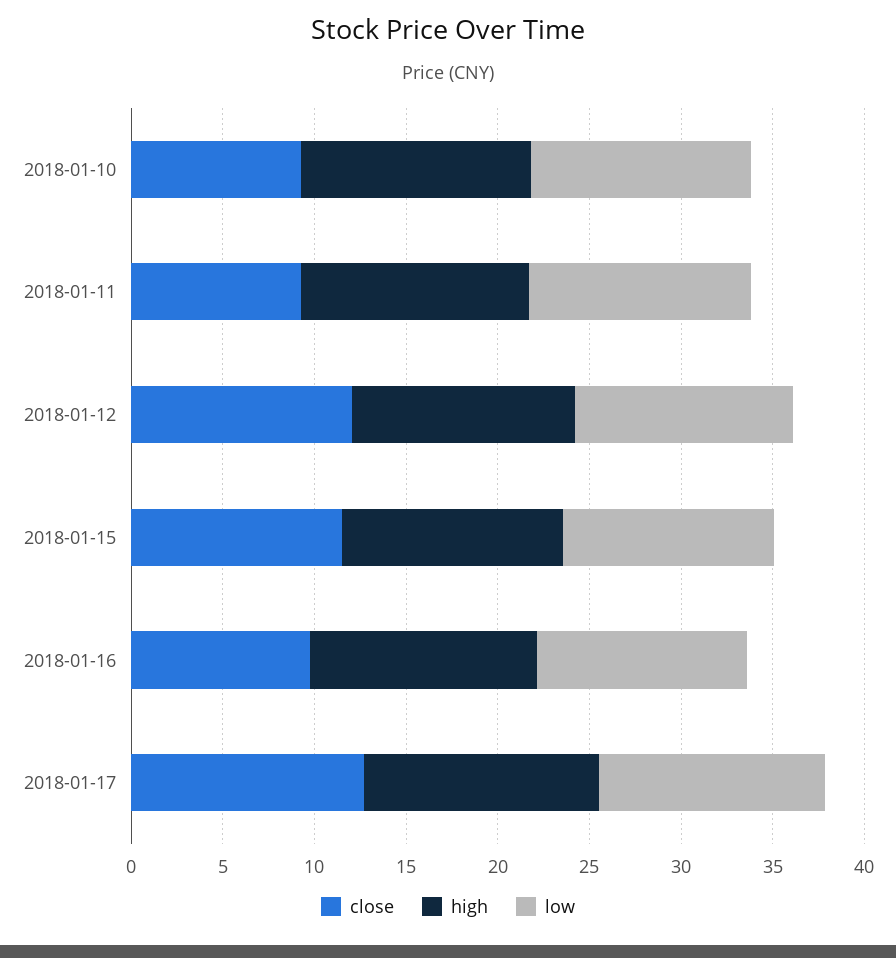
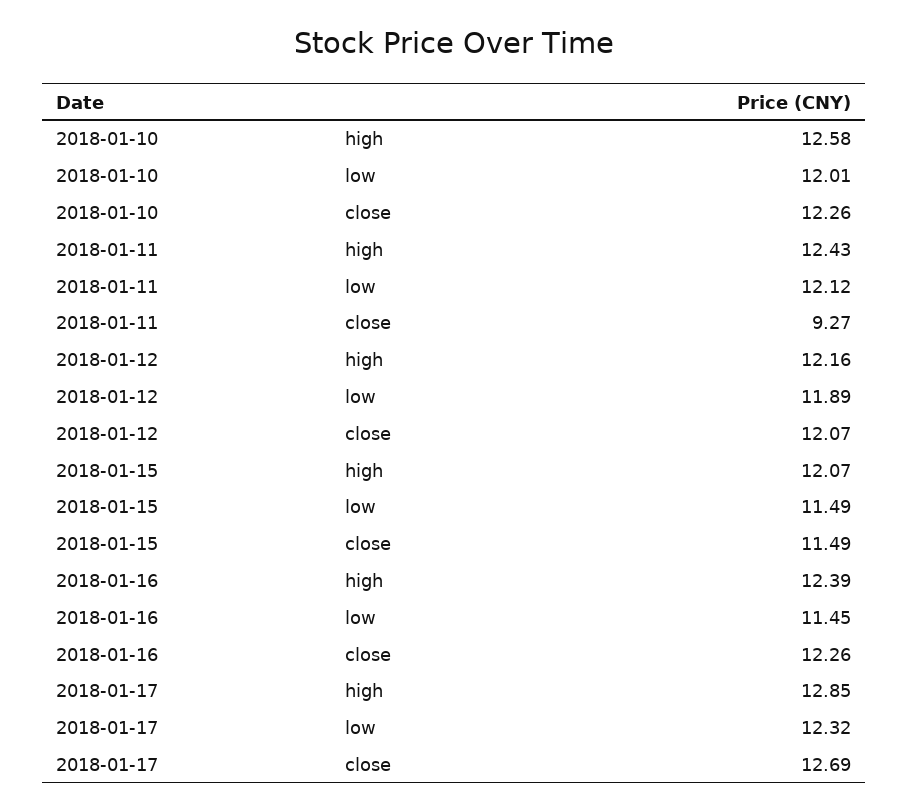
close, 2018-01-10: 9 -> 12.26
close, 2018-01-16: 10 -> 12.26

